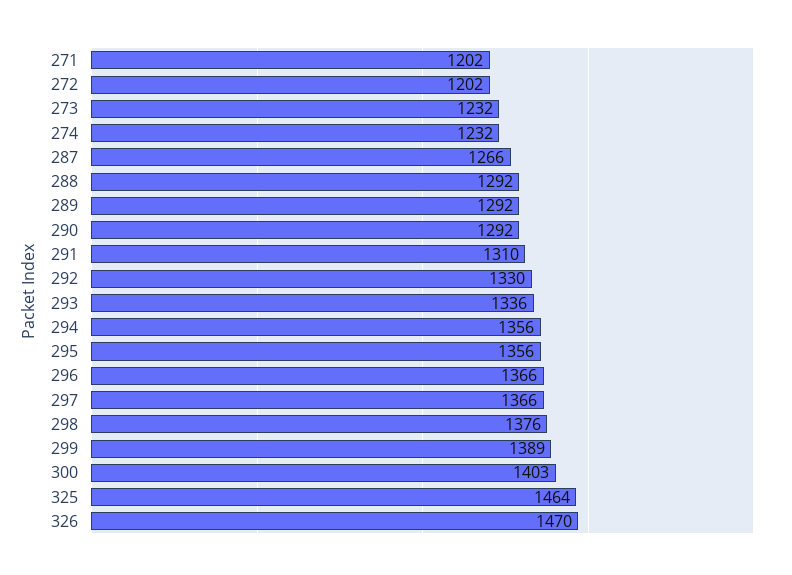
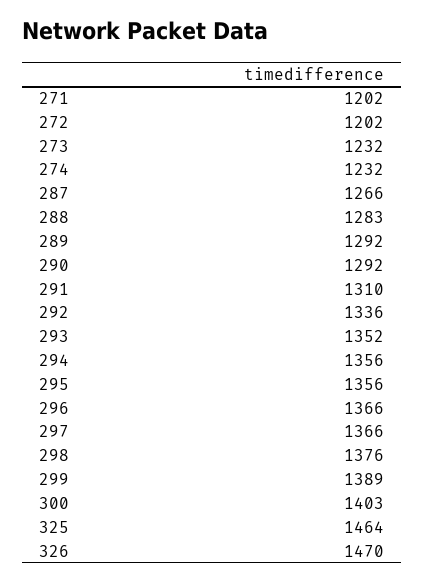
288: 1292 -> 1283
292: 1330 -> 1336
293: 1336 -> 1352

